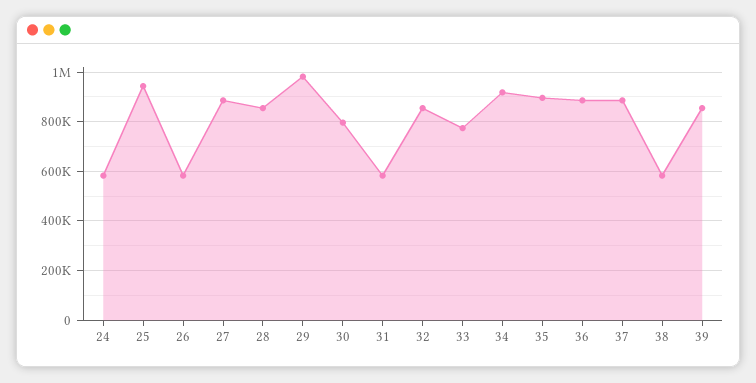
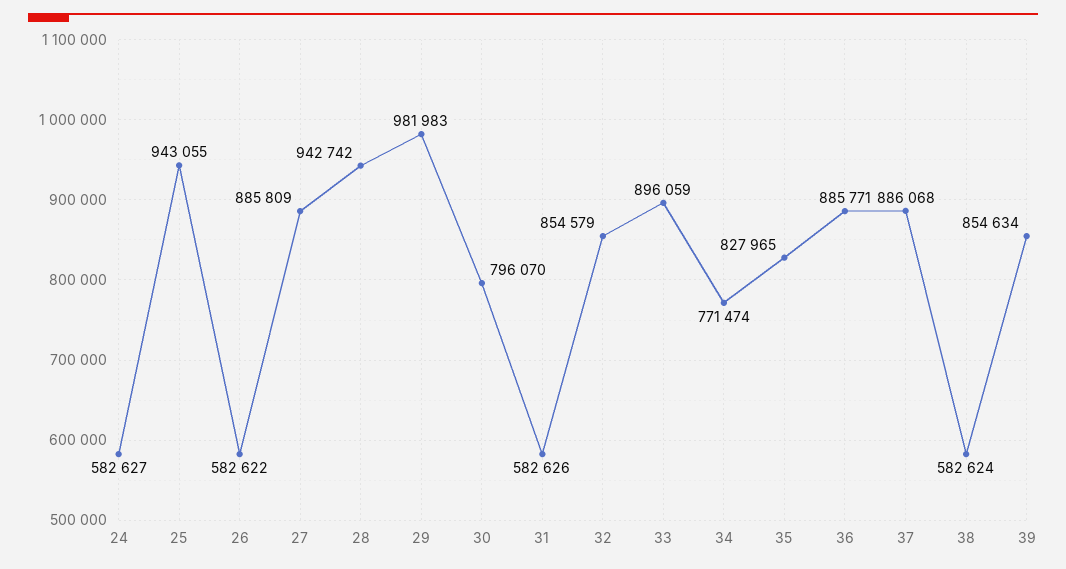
28: 850000 -> 942742
33: 775000 -> 896059
34: 925000 -> 771474
35: 900000 -> 827965

